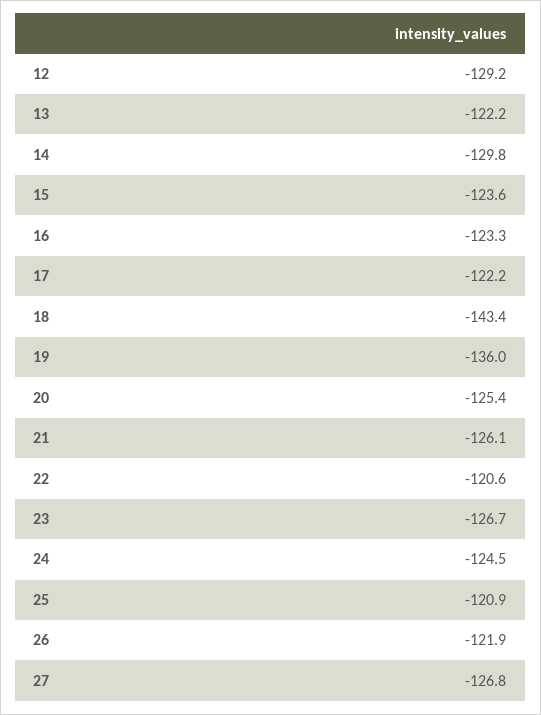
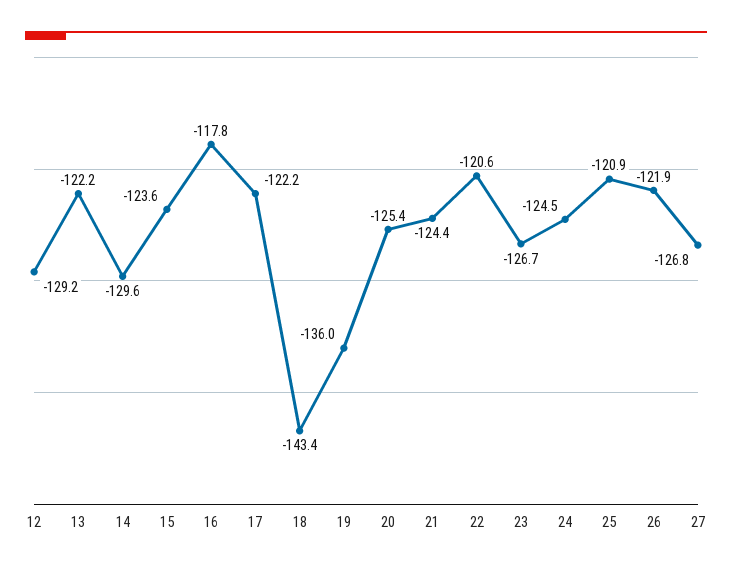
14: -129.8 -> -129.6
16: -123.3 -> -117.8
21: -126.1 -> -124.4

